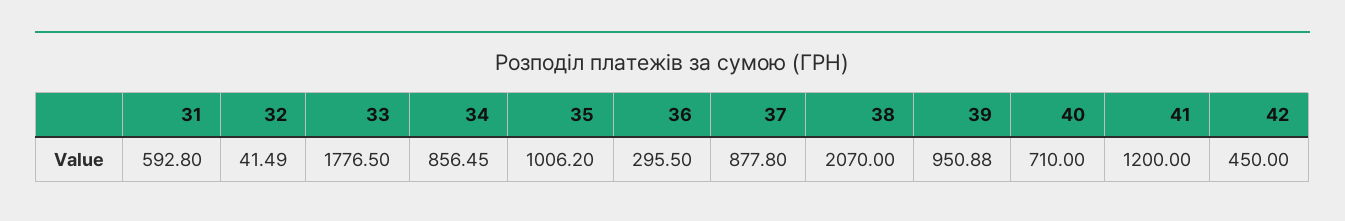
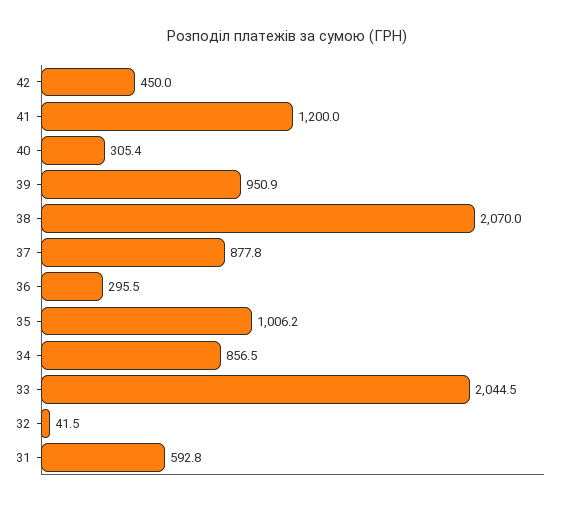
33: 1776.5 -> 2044.5
40: 710 -> 305.4

